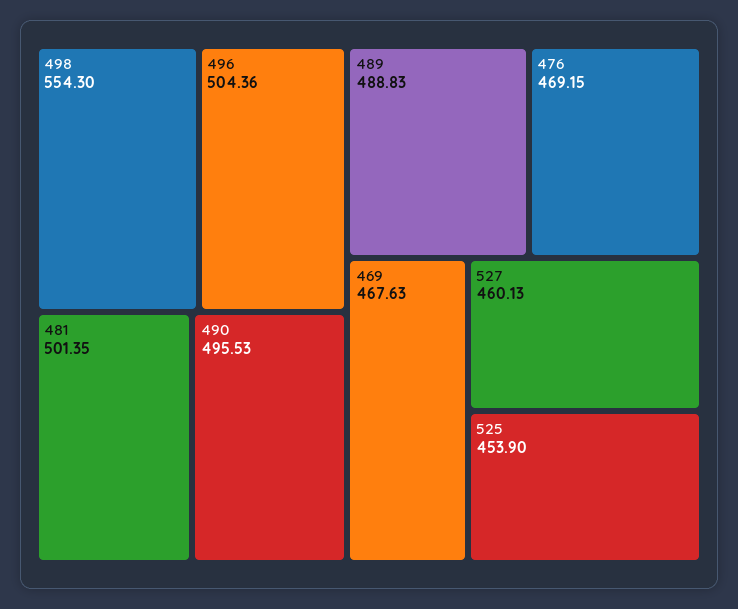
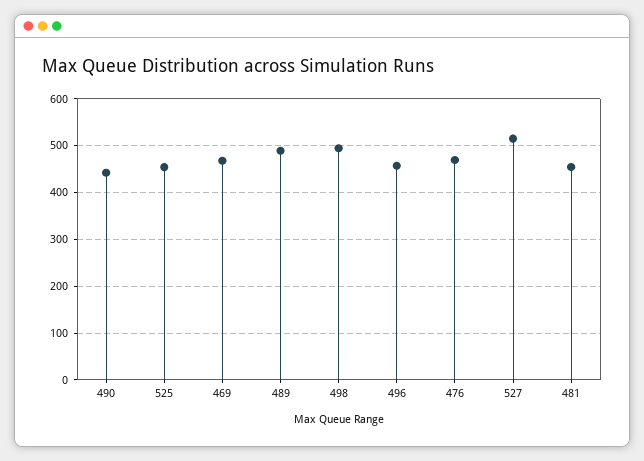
498: 554.3 -> 500
496: 504.36 -> 460
481: 501.35 -> 460
490: 495.53 -> 440
527: 460.13 -> 520

